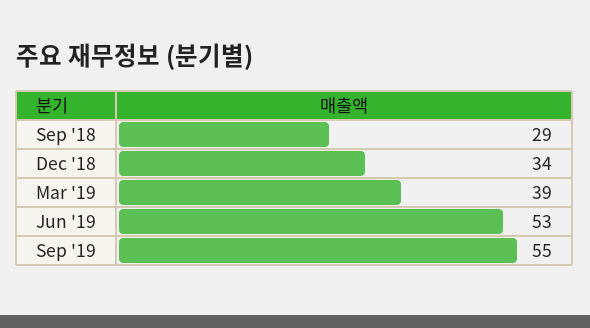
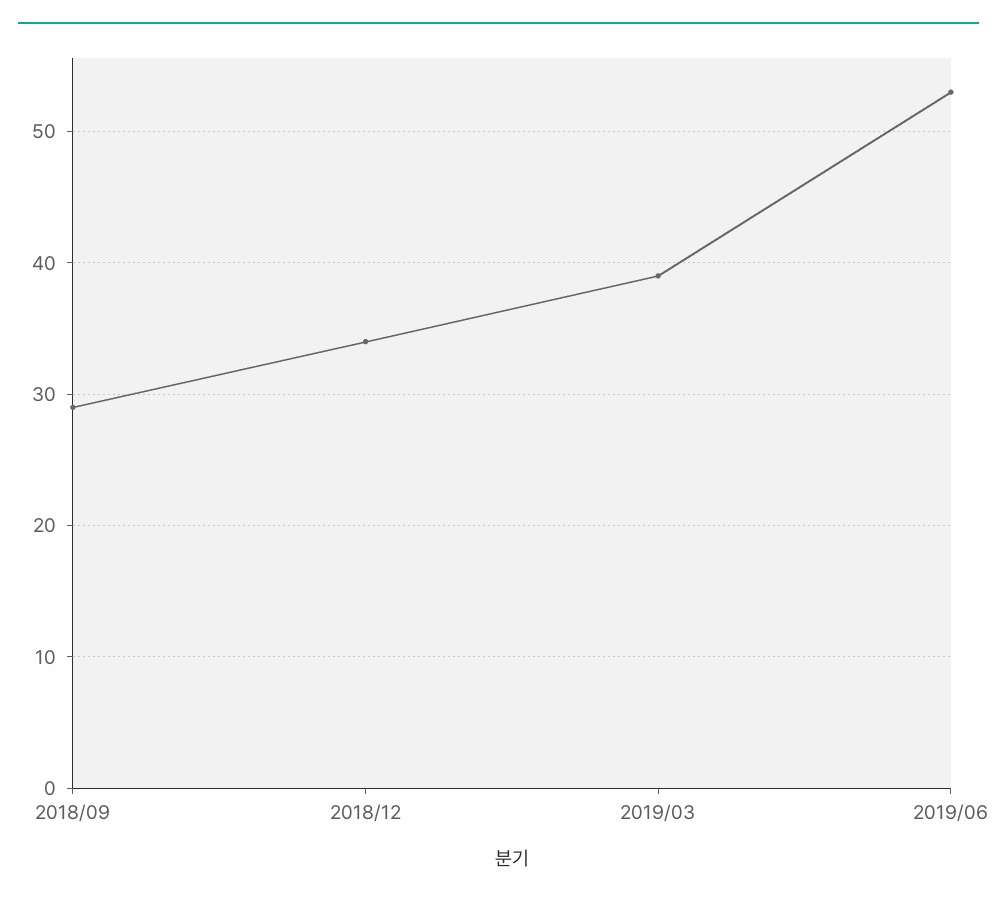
Sep '19: 55 -> none

